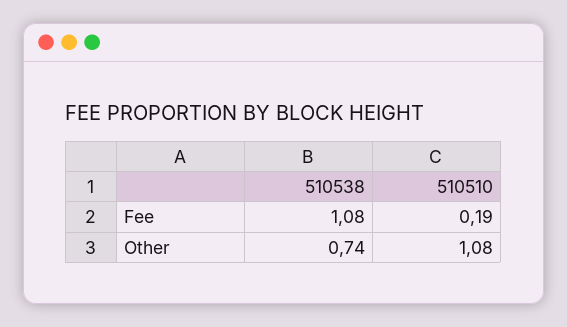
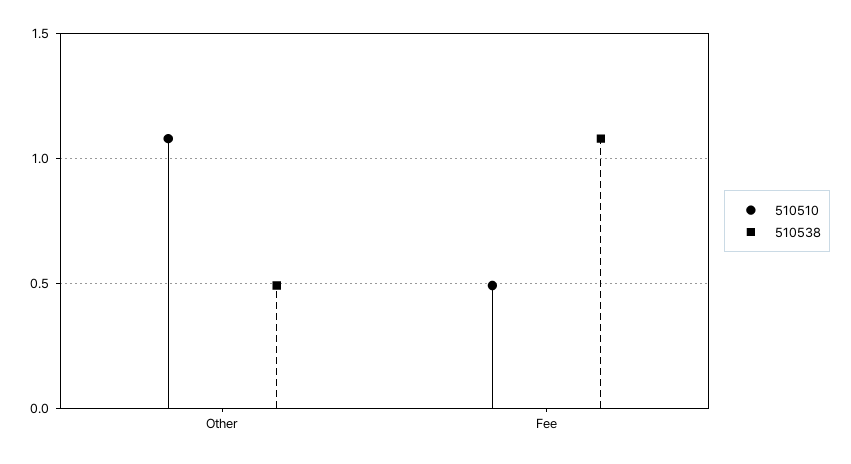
510510, Fee: 0.19 -> 0.5
510538, Other: 0.74 -> 0.5

